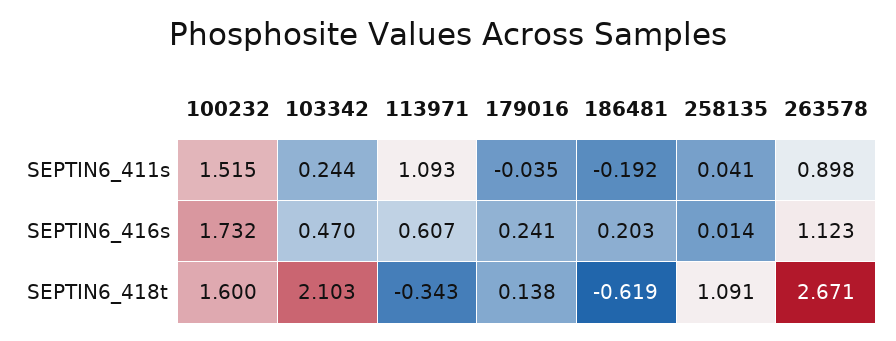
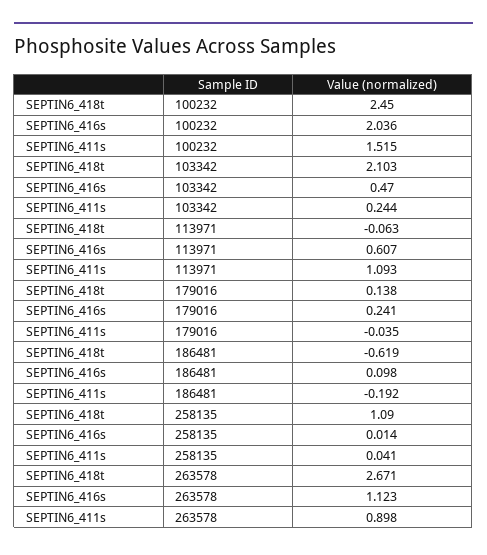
100232, SEPTIN6_416s: 1.732 -> 2.036
186481, SEPTIN6_416s: 0.203 -> 0.098
100232, SEPTIN6_418t: 1.6 -> 2.45
113971, SEPTIN6_418t: -0.343 -> -0.063
258135, SEPTIN6_418t: 1.091 -> 1.09

